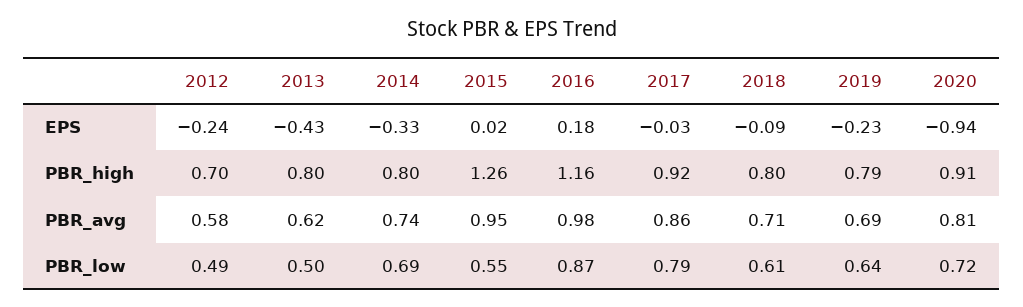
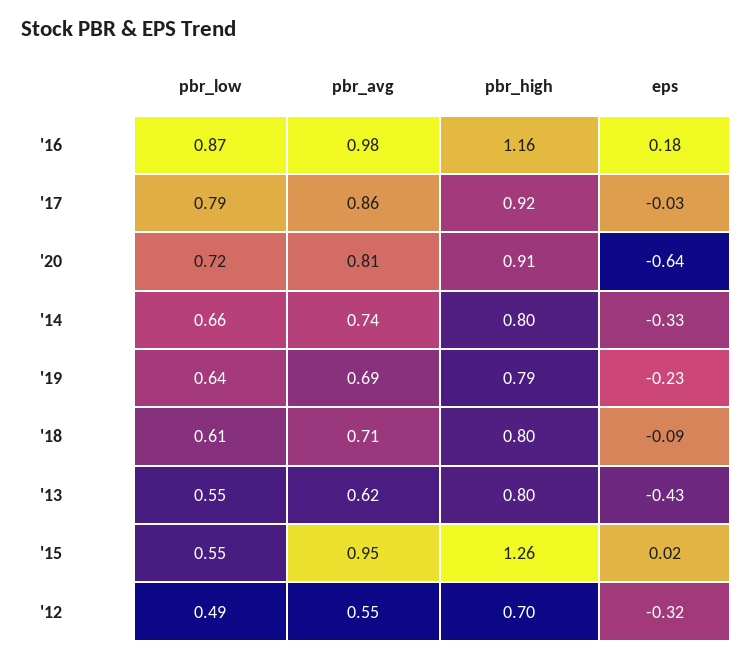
2012, EPS: -0.24 -> -0.32
2020, EPS: -0.94 -> -0.64
2012, PBR_avg: 0.58 -> 0.55
2013, PBR_low: 0.5 -> 0.55
2014, PBR_low: 0.69 -> 0.66

